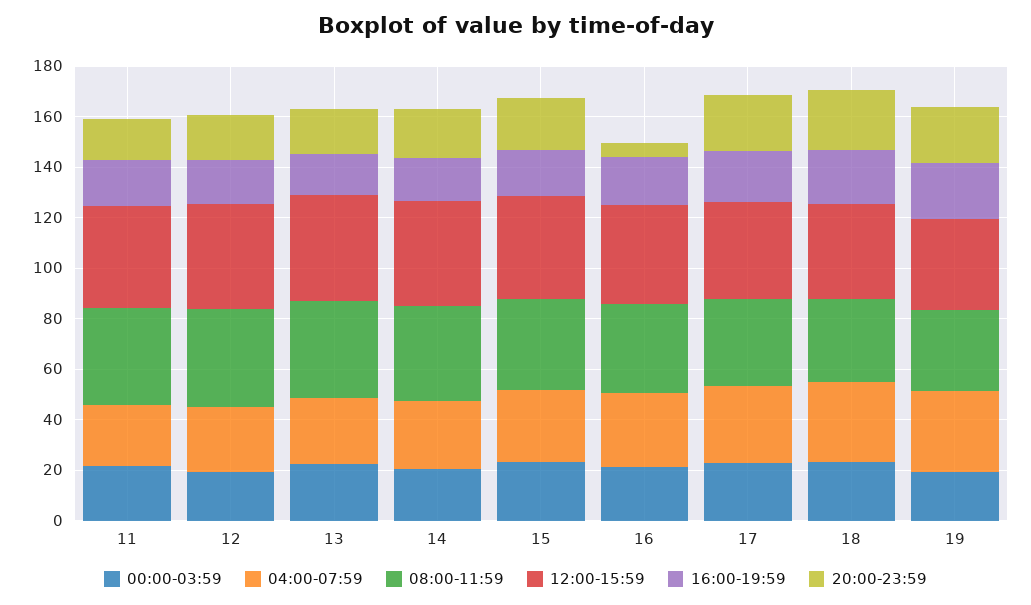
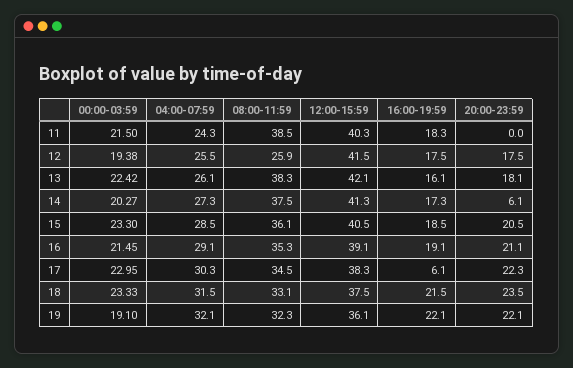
20:00-23:59, 11: 15 -> 0
08:00-11:59, 12: 40 -> 25.9
20:00-23:59, 14: 20 -> 6.1
20:00-23:59, 16: 5 -> 21.1
16:00-19:59, 17: 20 -> 6.1

